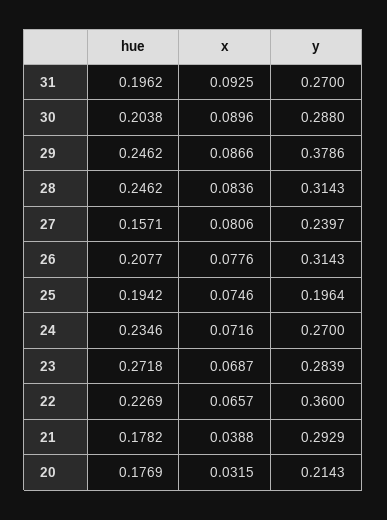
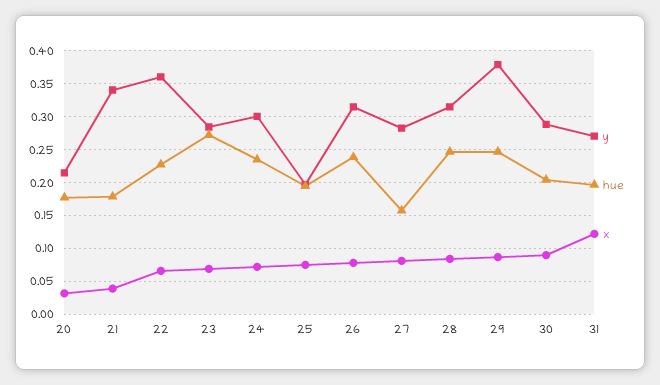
x, 31: 0.0925 -> 0.12
y, 27: 0.2397 -> 0.28
hue, 26: 0.2077 -> 0.24
y, 24: 0.27 -> 0.3
y, 21: 0.2929 -> 0.34

